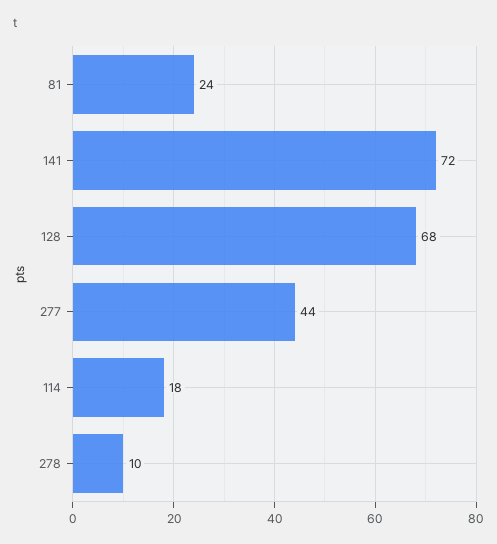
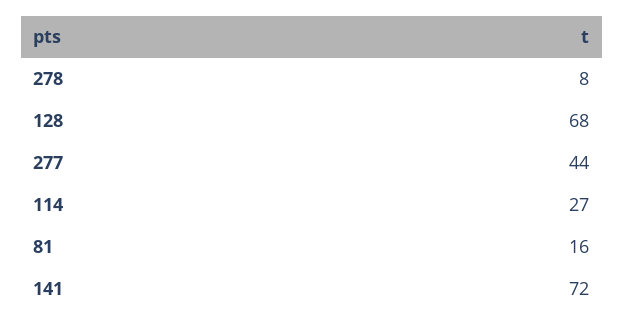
81: 24 -> 16
114: 18 -> 27
278: 10 -> 8

